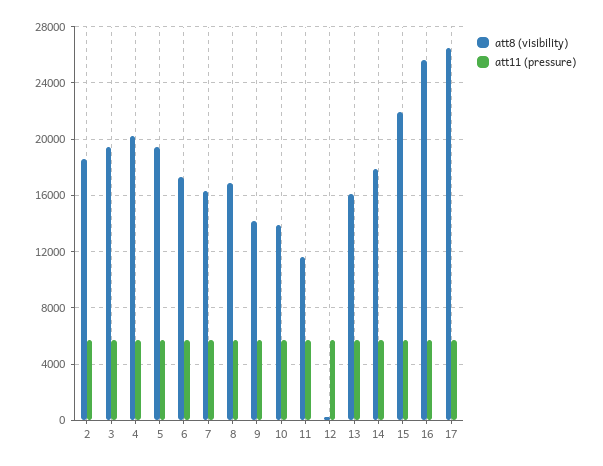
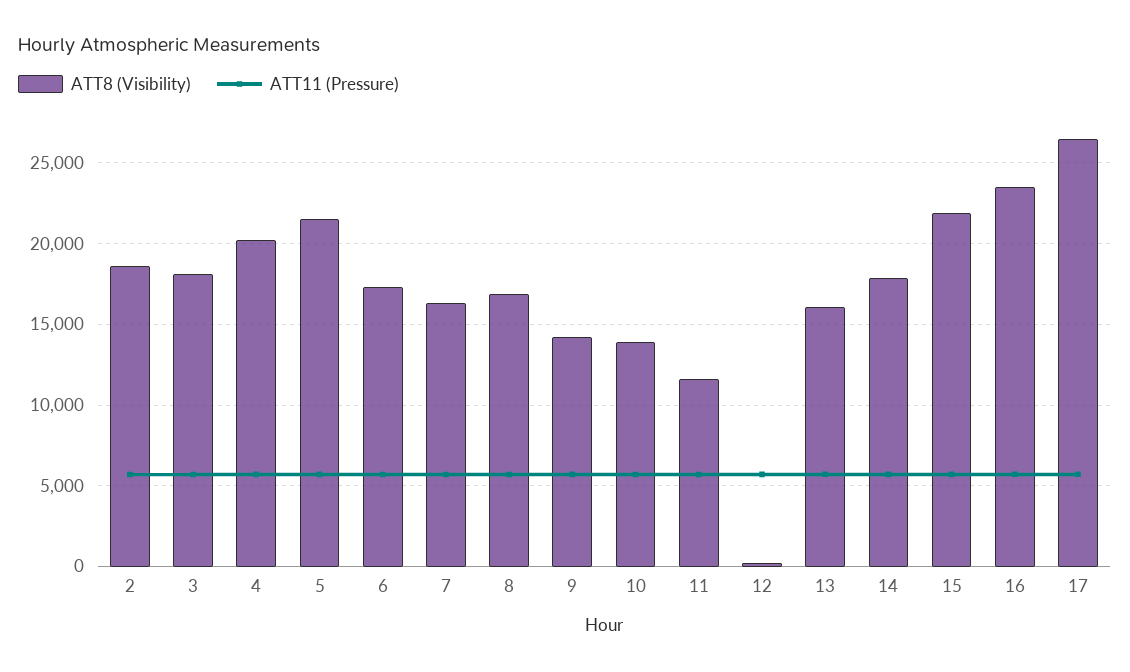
att8 (visibility), 3: 19500 -> 18000
att8 (visibility), 5: 19500 -> 21500
att8 (visibility), 16: 25500 -> 23500

